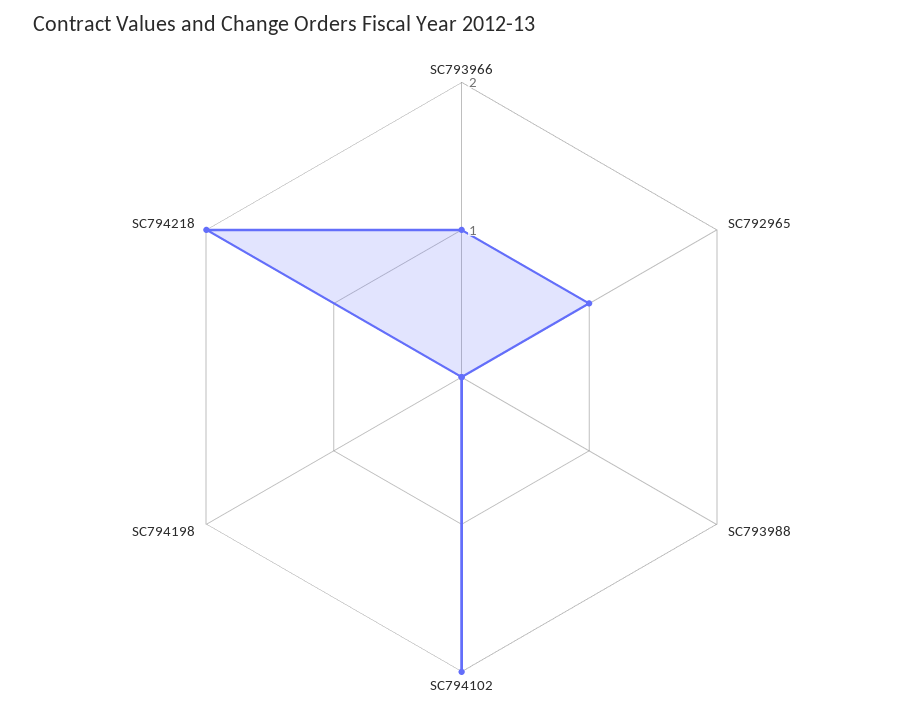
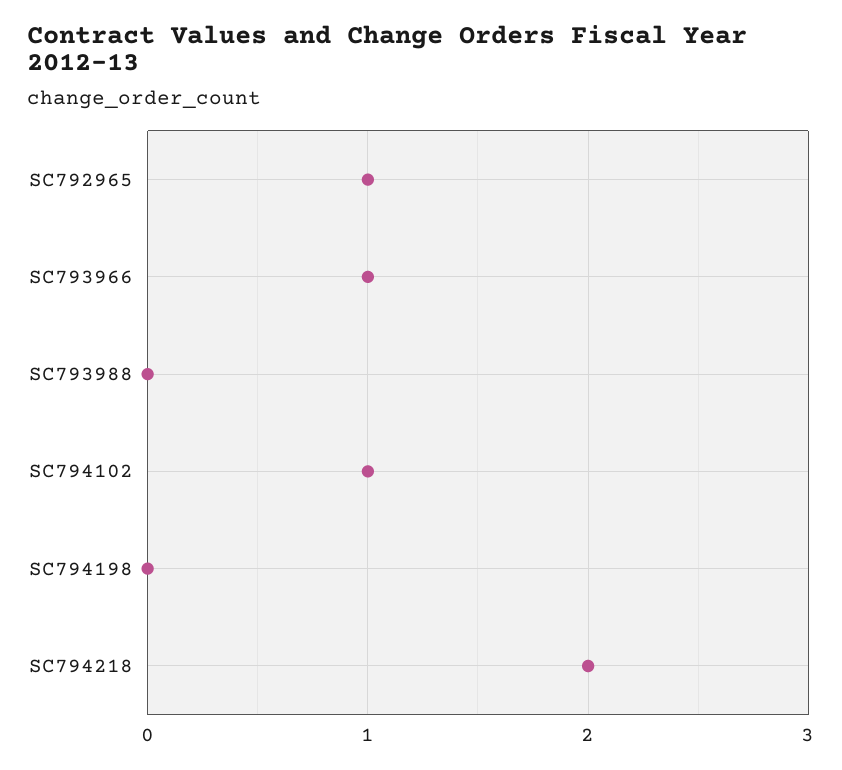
SC794102: 2 -> 1

